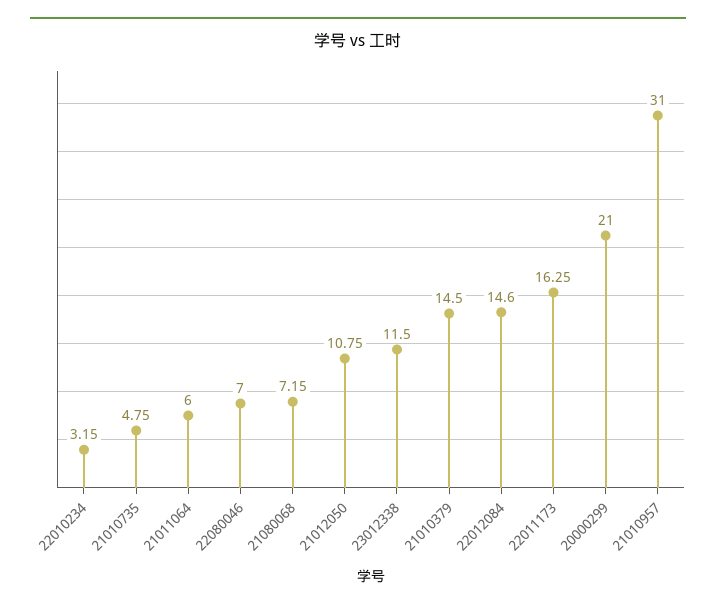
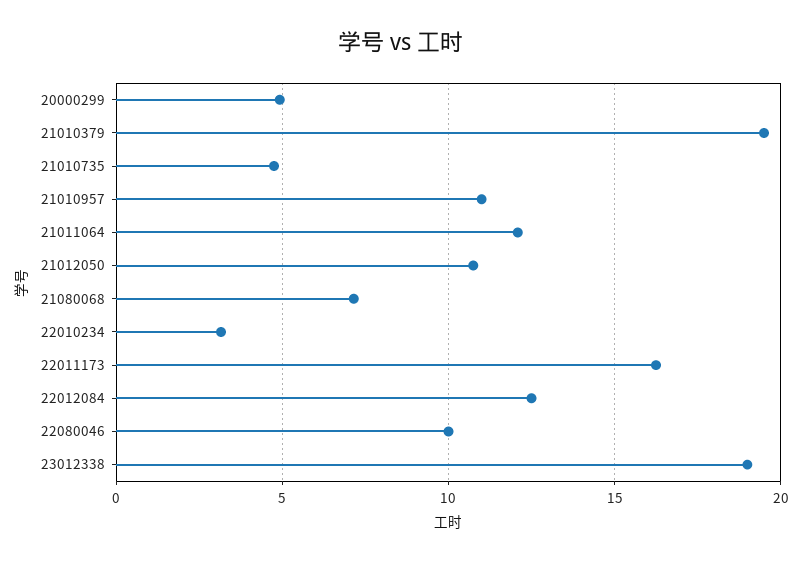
21011064: 6 -> 12
22080046: 7 -> 10
23012338: 11.5 -> 19
21010379: 14.5 -> 19.5
22012084: 14.6 -> 12.5
20000299: 21 -> 5
21010957: 31 -> 11

